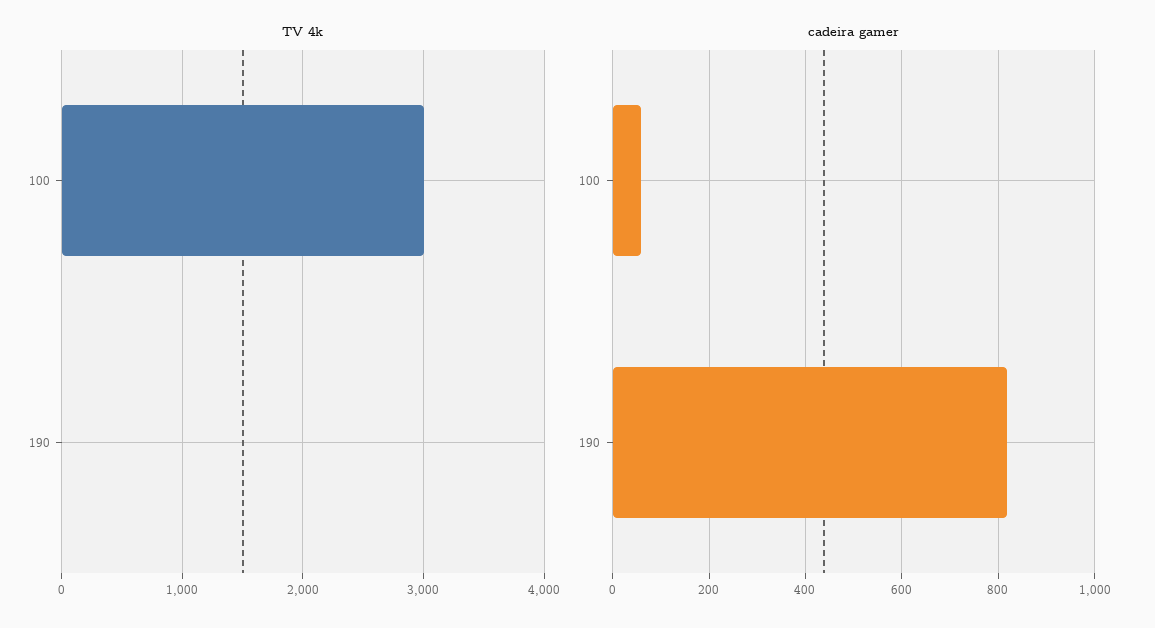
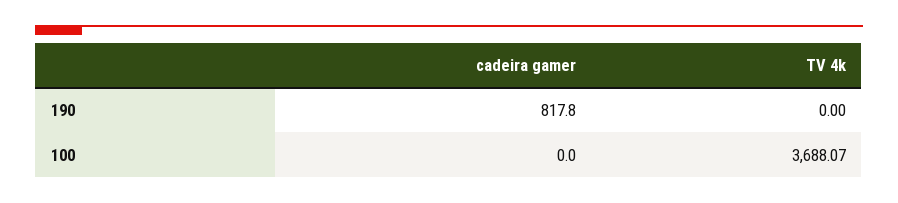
TV 4k, 100: 3000 -> 3688.07
cadeira gamer, 100: 60 -> 0

